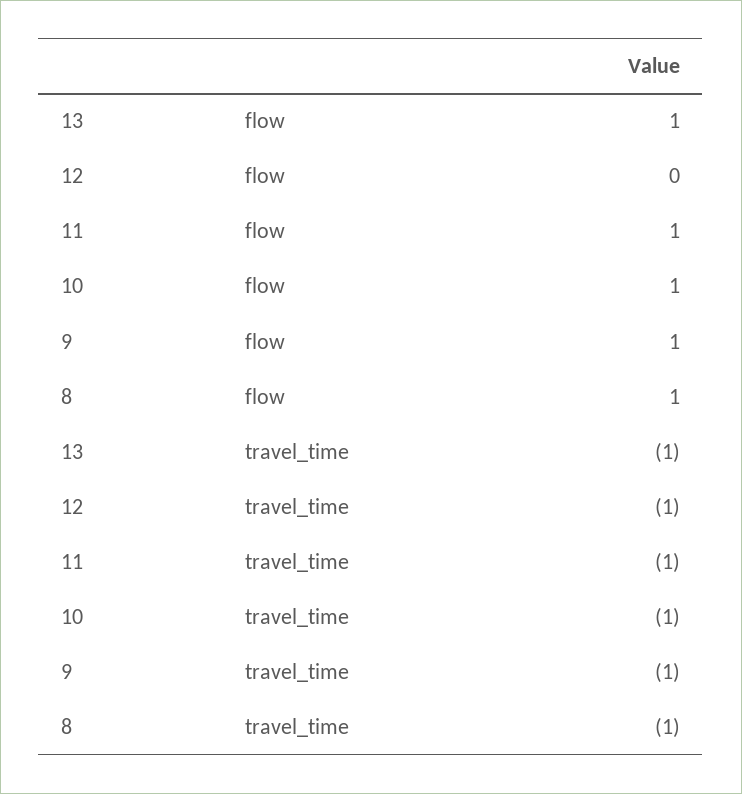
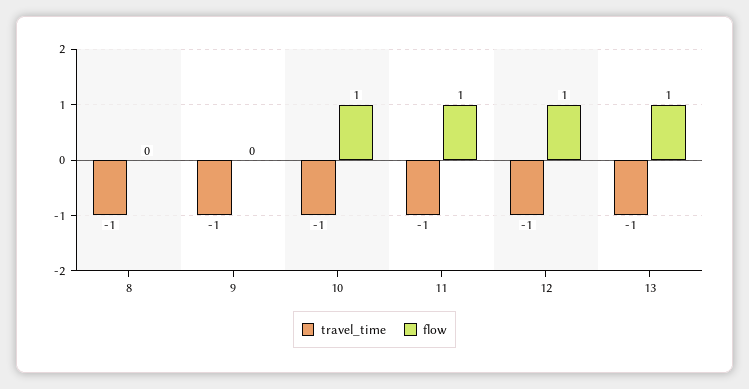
flow, 12: 0 -> 1
flow, 9: 1 -> 0
flow, 8: 1 -> 0

